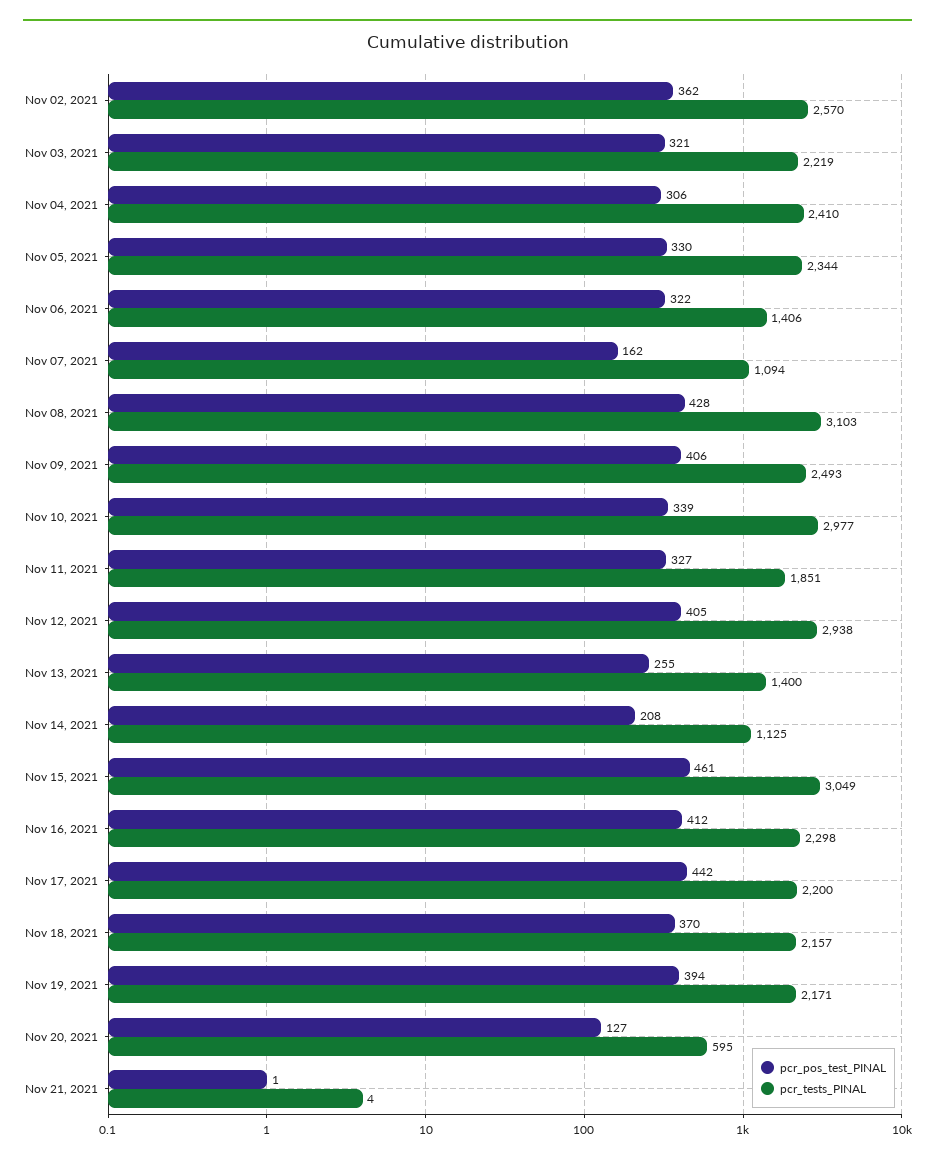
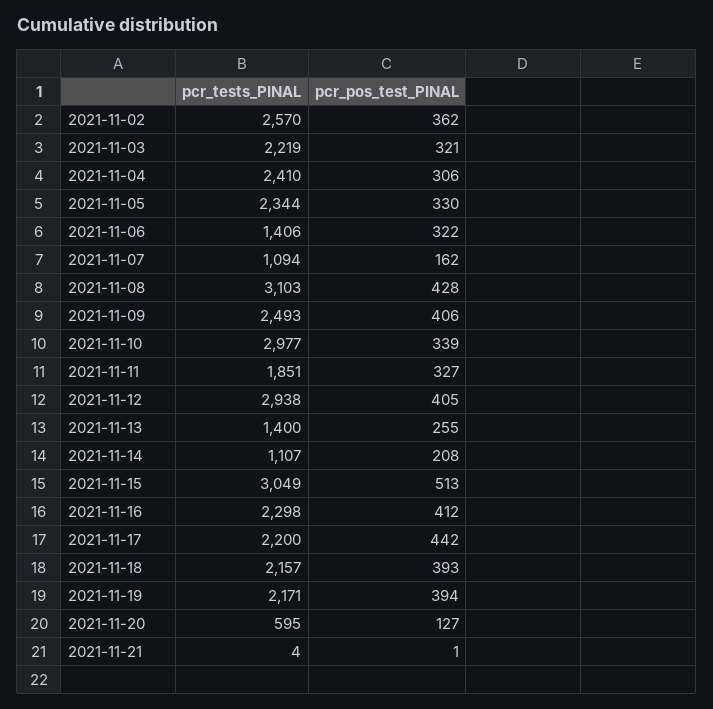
pcr_tests_PINAL, Nov 14, 2021: 1125 -> 1107
pcr_pos_test_PINAL, Nov 15, 2021: 461 -> 513
pcr_pos_test_PINAL, Nov 18, 2021: 370 -> 393

